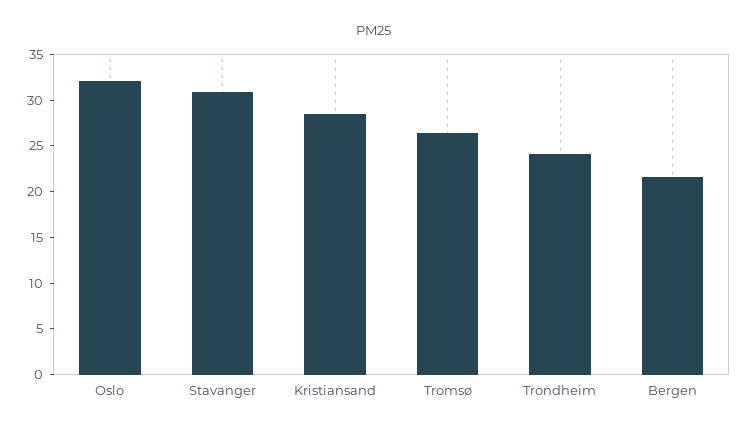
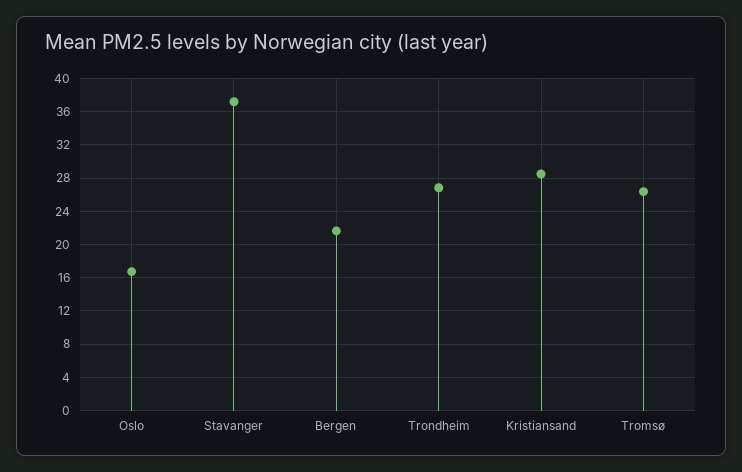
Oslo: 32 -> 17
Stavanger: 31 -> 37
Trondheim: 24 -> 27

